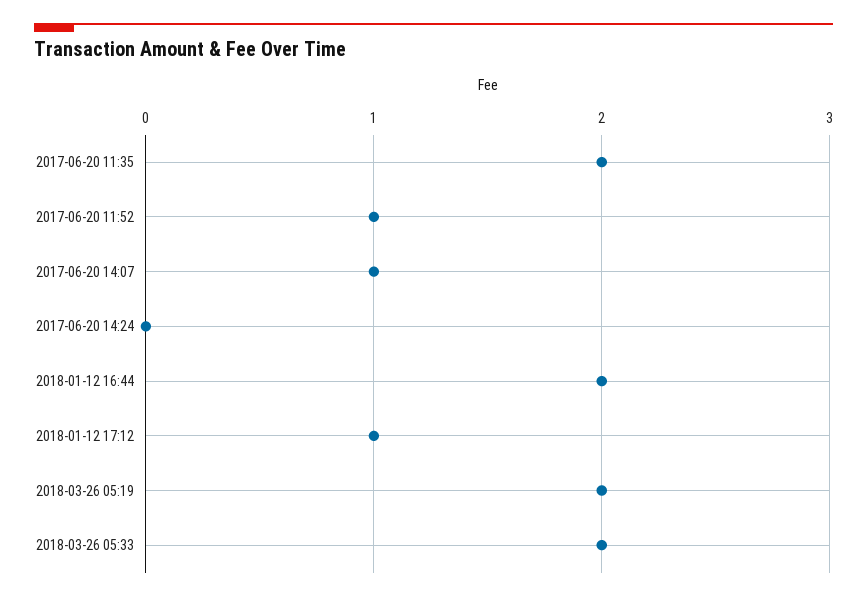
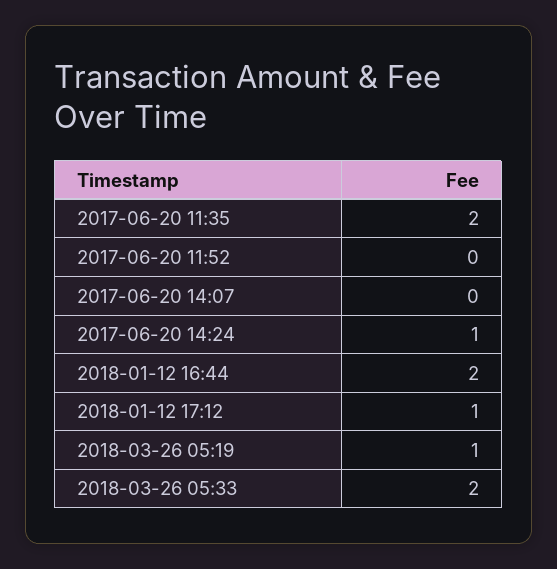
2017-06-20 11:52: 1 -> 0
2017-06-20 14:07: 1 -> 0
2017-06-20 14:24: 0 -> 1
2018-03-26 05:19: 2 -> 1

